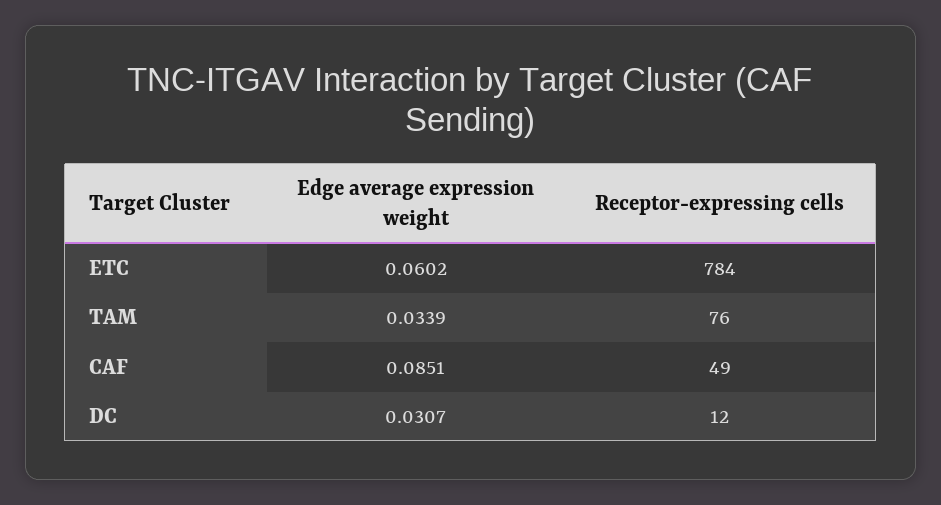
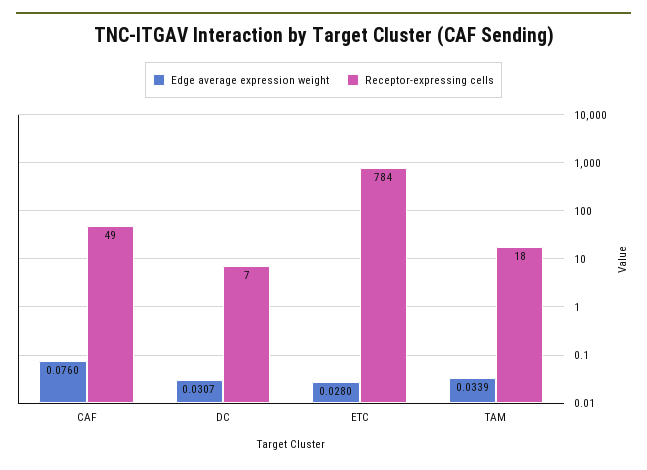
Edge average expression weight, ETC: 0.0602 -> 0.028
Receptor-expressing cells, TAM: 76 -> 18
Edge average expression weight, CAF: 0.0851 -> 0.076
Receptor-expressing cells, DC: 12 -> 7

